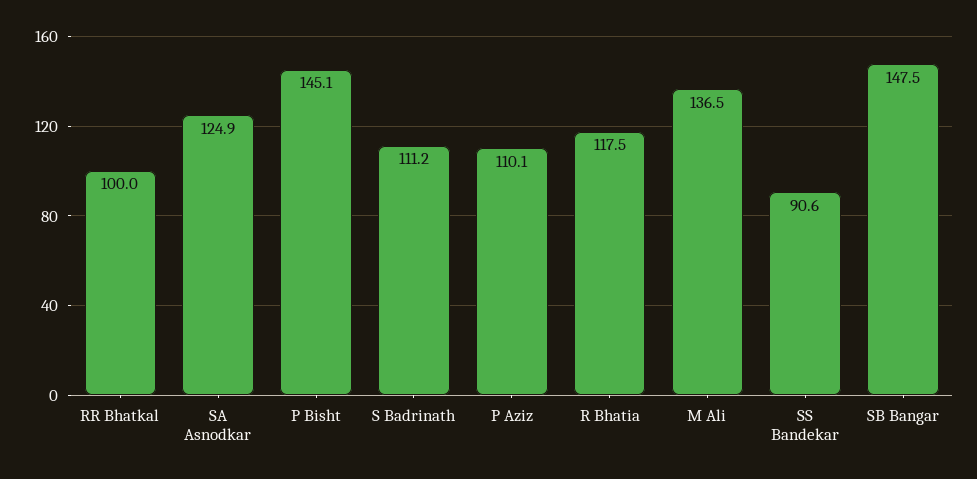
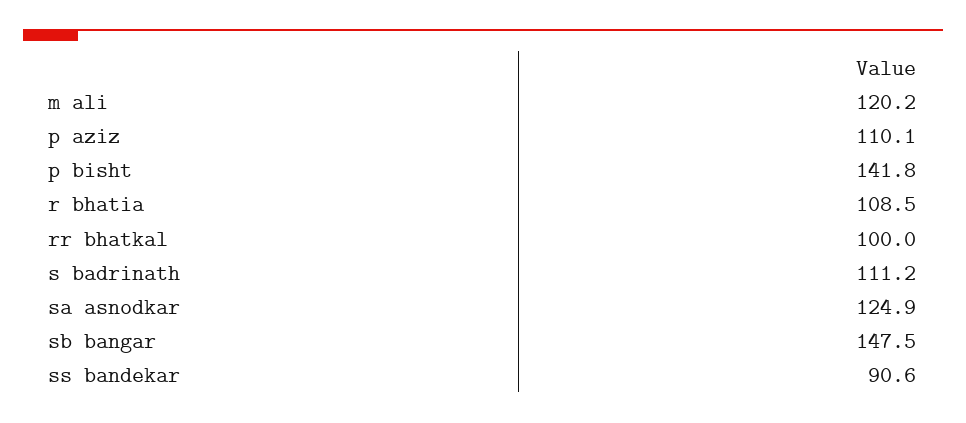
P Bisht: 145.1 -> 141.8
R Bhatia: 117.5 -> 108.5
M Ali: 136.5 -> 120.2

